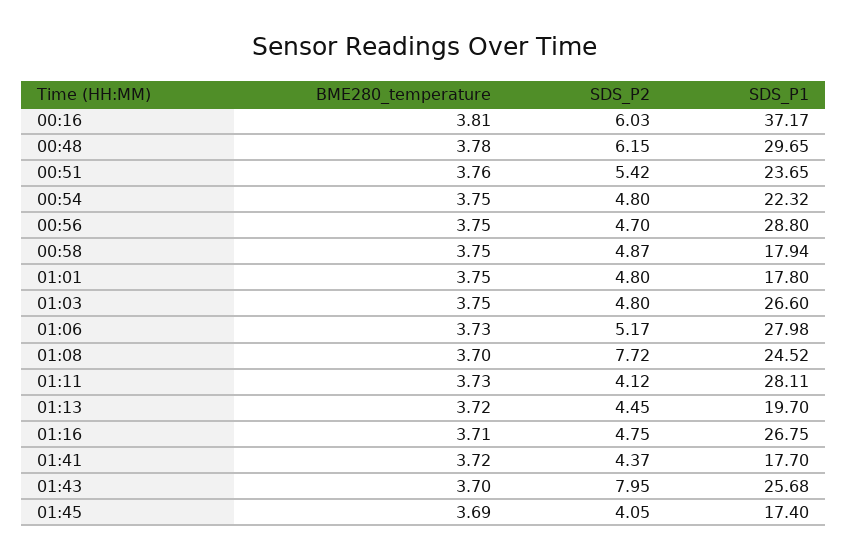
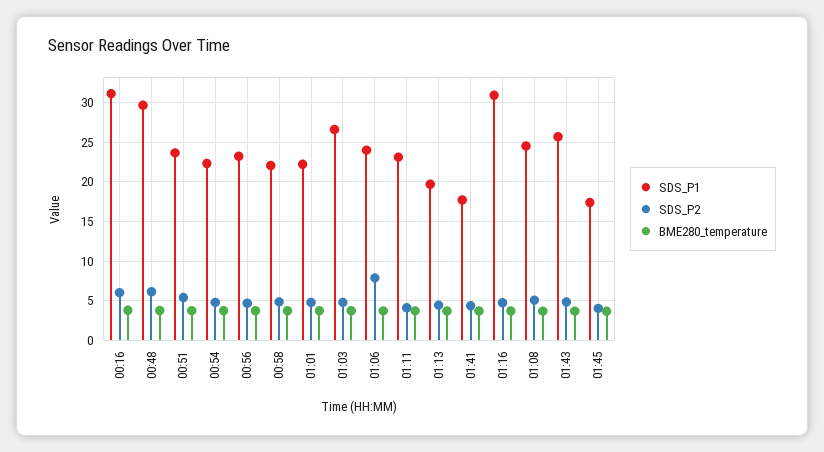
SDS_P1, 00:16: 37.17 -> 31
SDS_P1, 00:56: 28.8 -> 23
SDS_P1, 00:58: 17.94 -> 22
SDS_P1, 01:01: 17.8 -> 22
SDS_P2, 01:06: 5.17 -> 8
SDS_P1, 01:06: 27.98 -> 24
SDS_P2, 01:08: 7.72 -> 5
SDS_P1, 01:11: 28.11 -> 23
SDS_P1, 01:16: 26.75 -> 31
SDS_P2, 01:43: 7.95 -> 5

